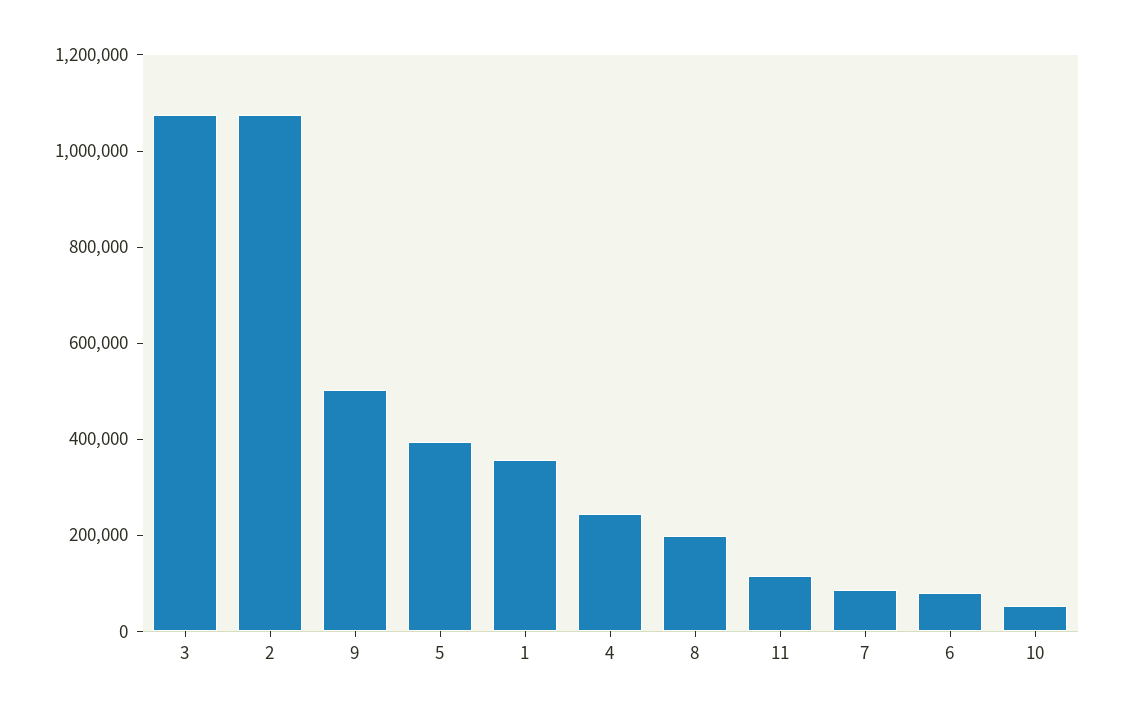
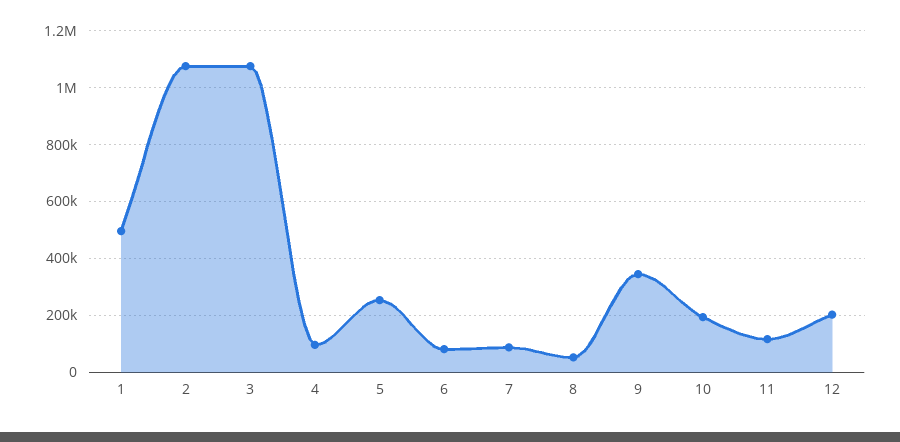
9: 500000 -> 350000
5: 400000 -> 250000
1: 350000 -> 500000
4: 250000 -> 100000
8: 200000 -> 50000
10: 50000 -> 200000
12: none -> 200000

